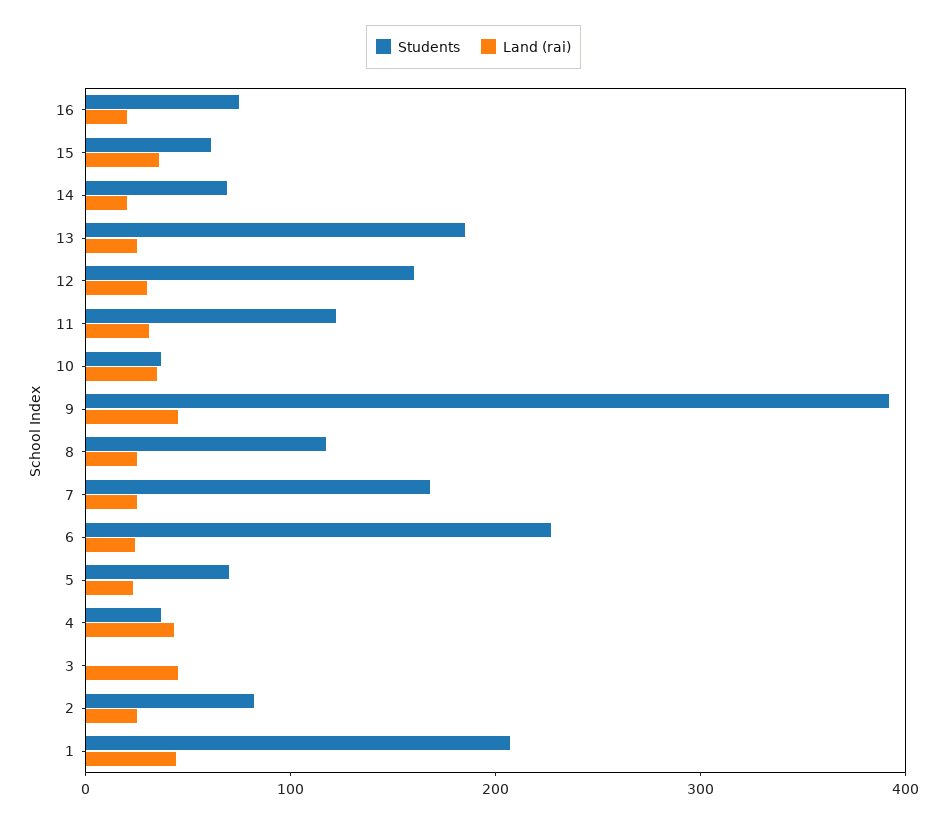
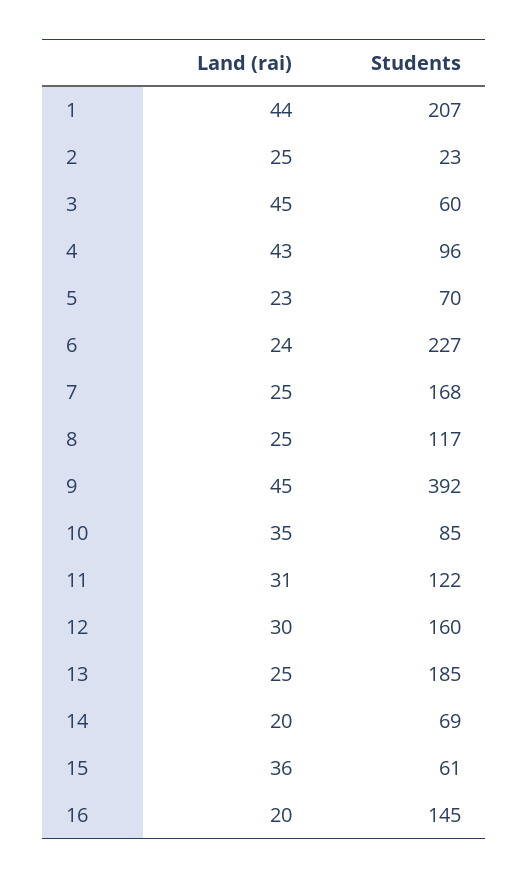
Students, 16: 80 -> 145
Students, 10: 40 -> 85
Students, 4: 40 -> 96
Students, 3: 0 -> 60
Students, 2: 80 -> 23

